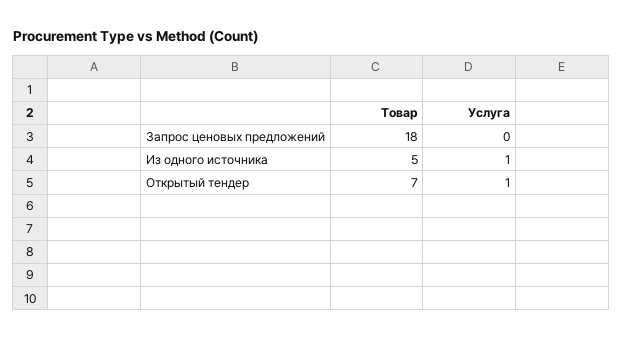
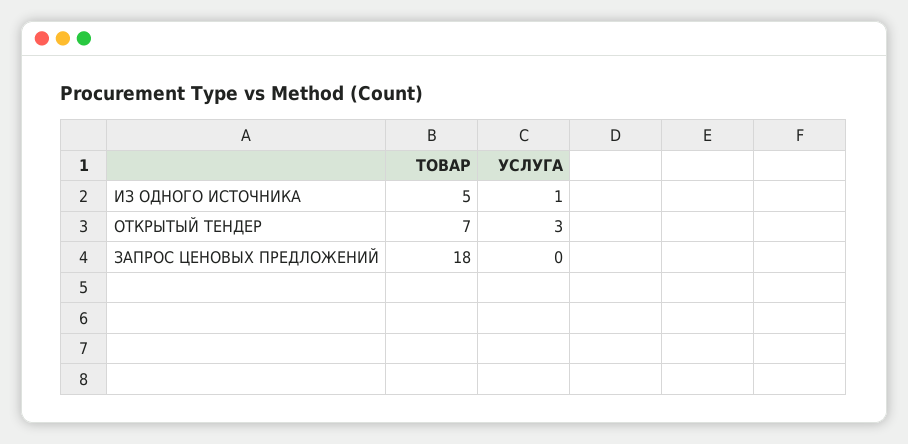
Услуга, Открытый тендер: 1 -> 3

